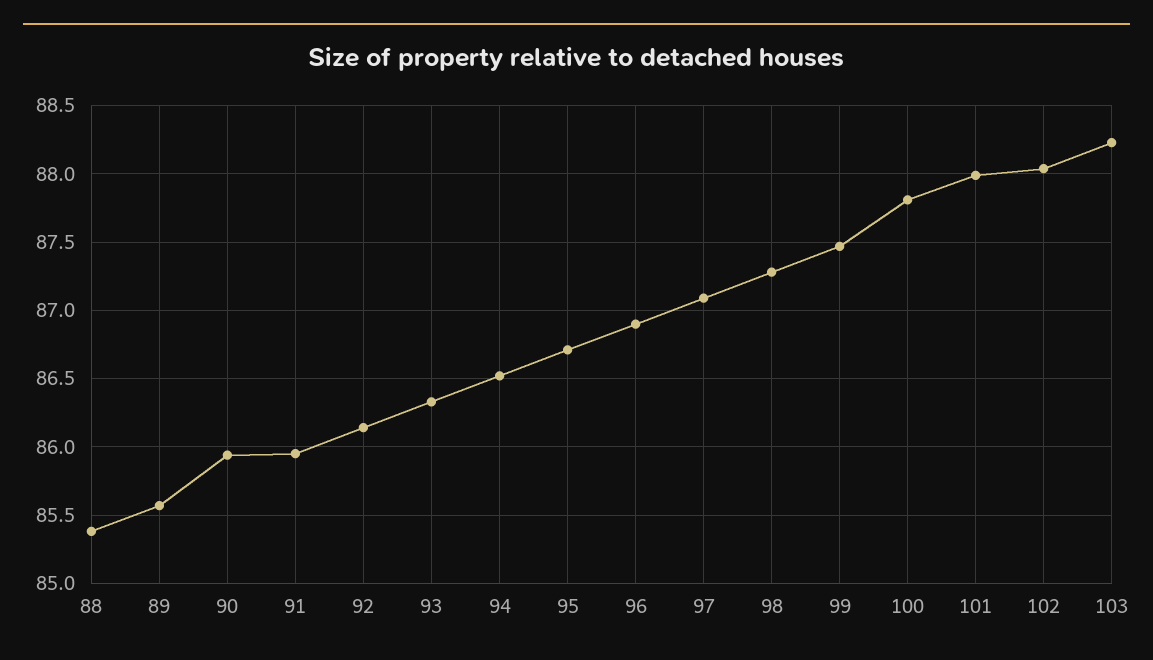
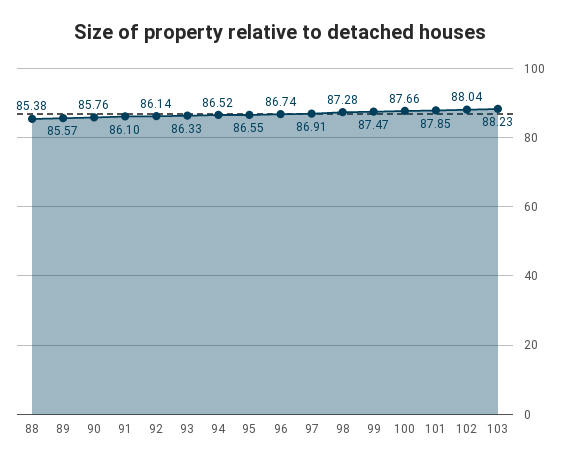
90: 85.95 -> 85.76
91: 85.95 -> 86.1
95: 86.7 -> 86.55
96: 86.9 -> 86.74
97: 87.1 -> 86.91
100: 87.8 -> 87.66
101: 88 -> 87.85

